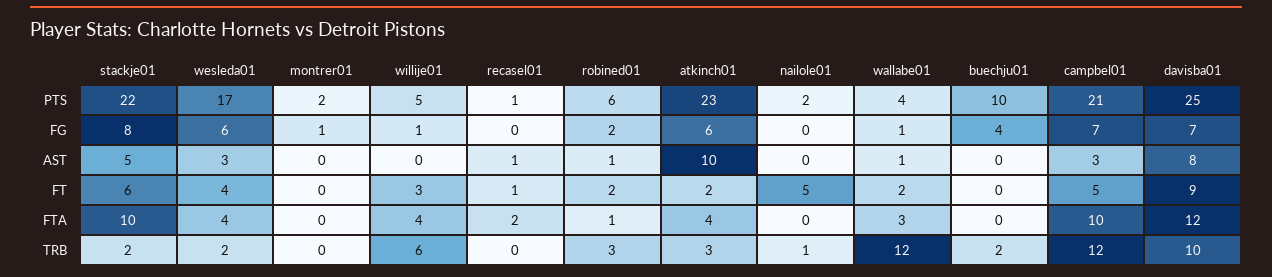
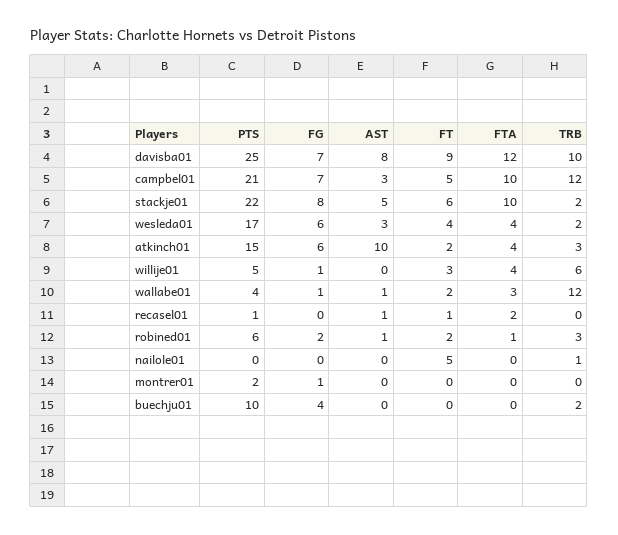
atkinch01, PTS: 23 -> 15
nailole01, PTS: 2 -> 0

